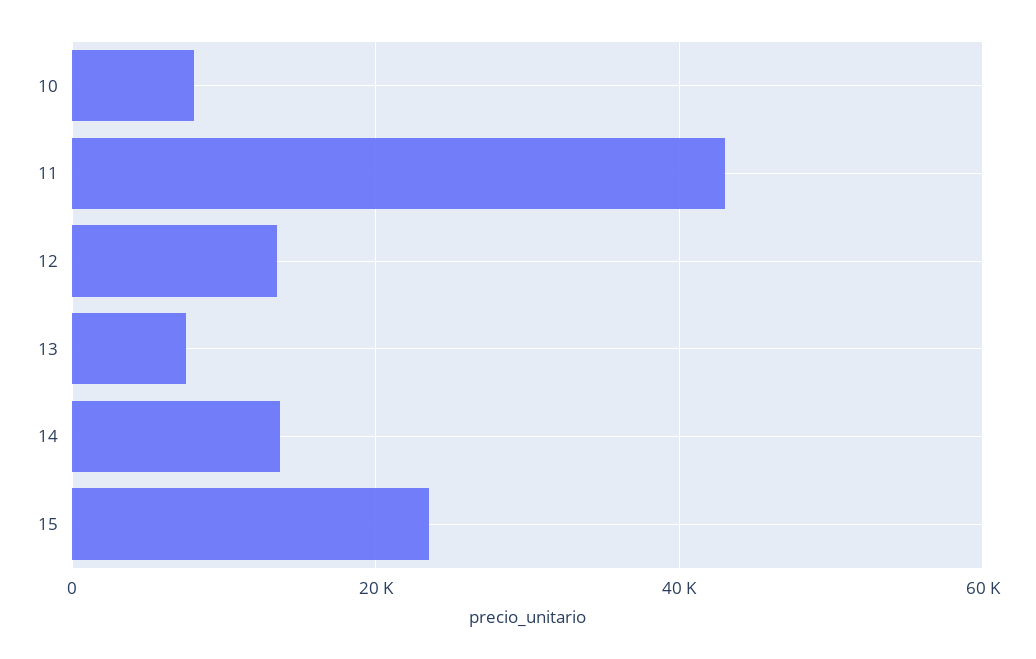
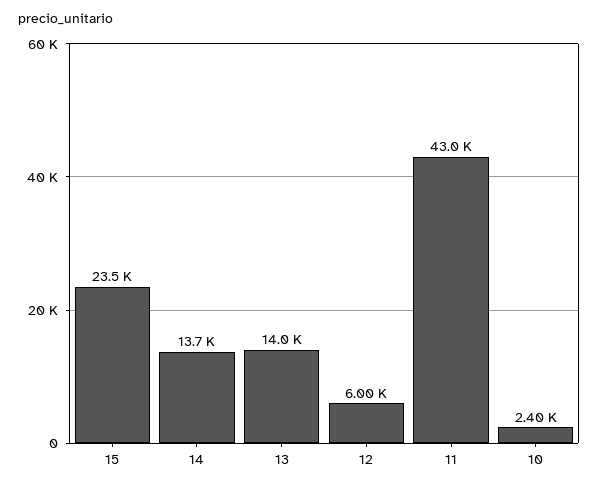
10: 8000 -> 2400
12: 14000 -> 6000
13: 8000 -> 14000

